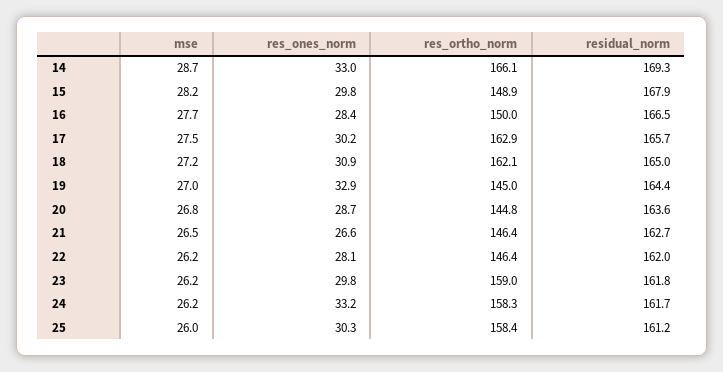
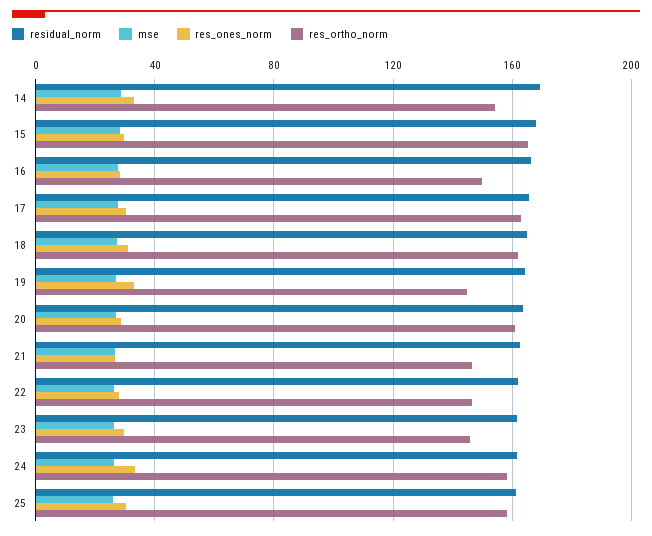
res_ortho_norm, 14: 166.1 -> 155
res_ortho_norm, 15: 148.9 -> 165
res_ortho_norm, 20: 144.8 -> 160
res_ortho_norm, 23: 159 -> 145

